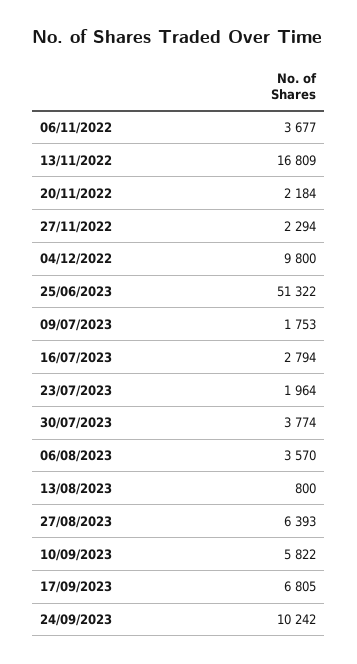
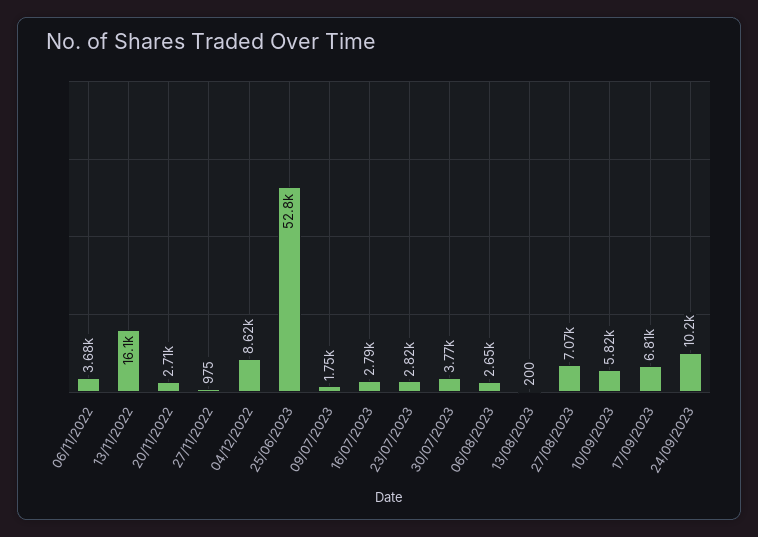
13/11/2022: 16809 -> 16100
20/11/2022: 2184 -> 2710
27/11/2022: 2294 -> 975
04/12/2022: 9800 -> 8620
25/06/2023: 51322 -> 52800
23/07/2023: 1964 -> 2820
06/08/2023: 3570 -> 2650
13/08/2023: 800 -> 200
27/08/2023: 6393 -> 7070

